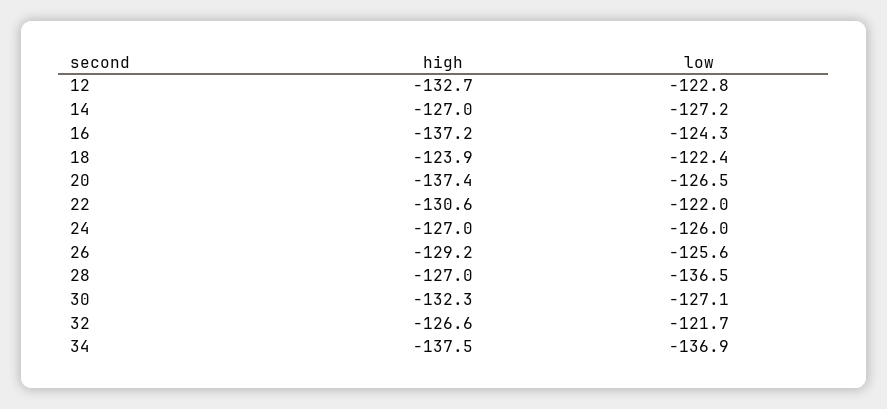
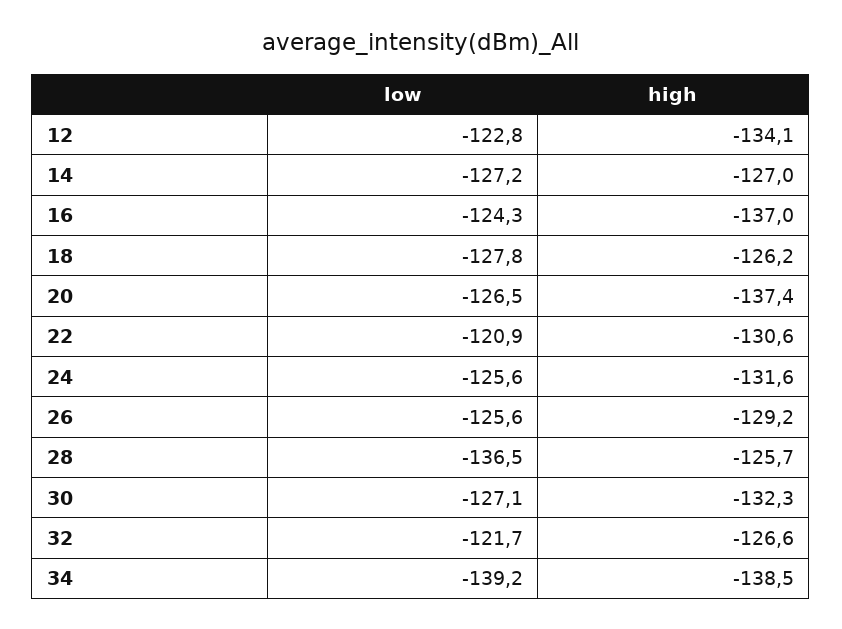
high, 12: -132.7 -> -134.1
high, 16: -137.2 -> -137
high, 18: -123.9 -> -126.2
low, 18: -122.4 -> -127.8
low, 22: -122 -> -120.9
high, 24: -127 -> -131.6
low, 24: -126 -> -125.6
high, 28: -127 -> -125.7
high, 34: -137.5 -> -138.5
low, 34: -136.9 -> -139.2

